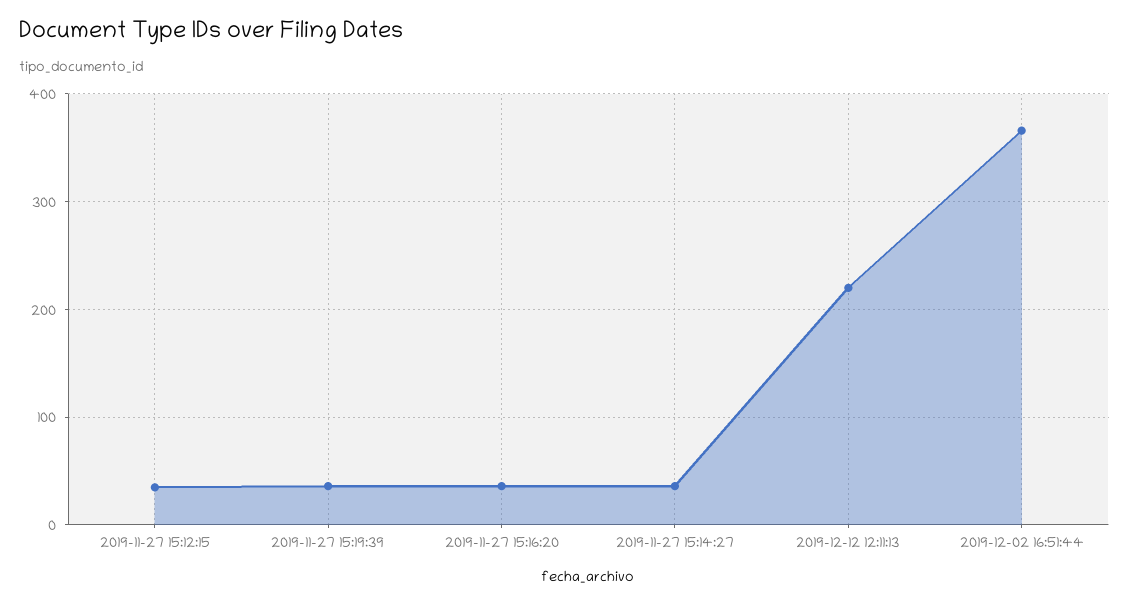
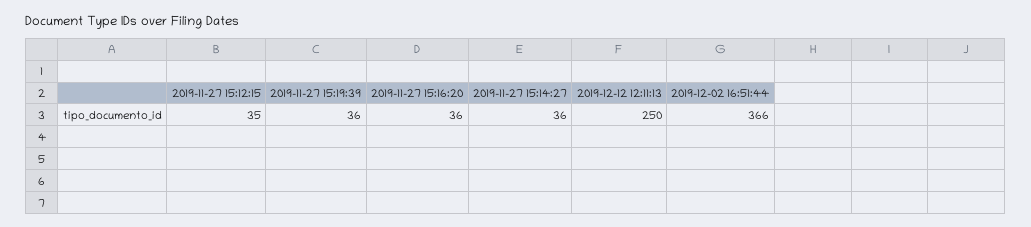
2019-12-12 12:11:13: 220 -> 250

